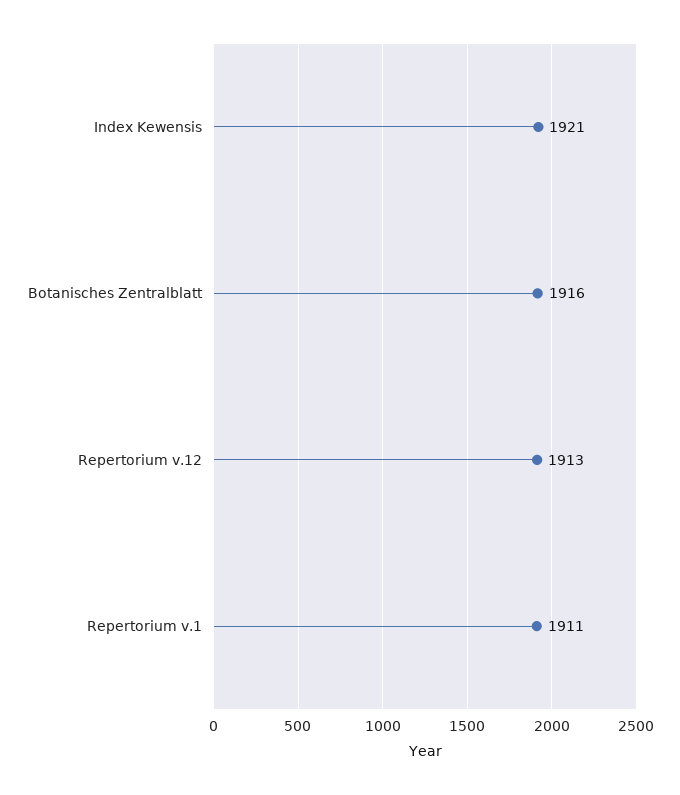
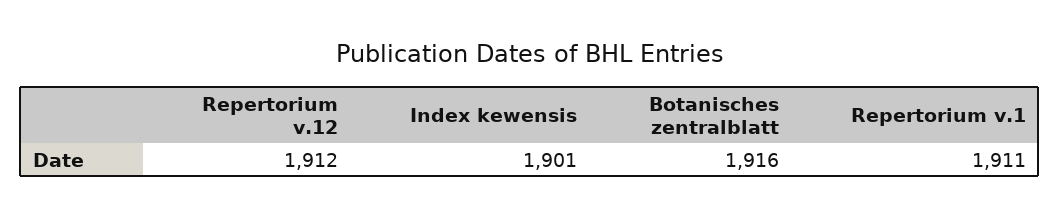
Index Kewensis: 1921 -> 1901
Repertorium v.12: 1913 -> 1912

